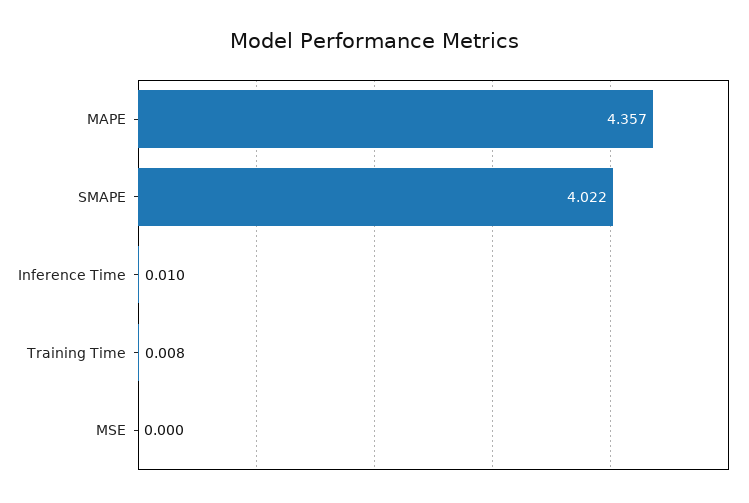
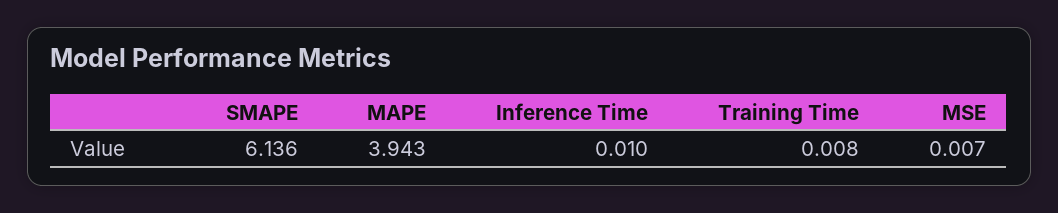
MAPE: 4.357 -> 3.943
SMAPE: 4.022 -> 6.136
MSE: 0 -> 0.007

